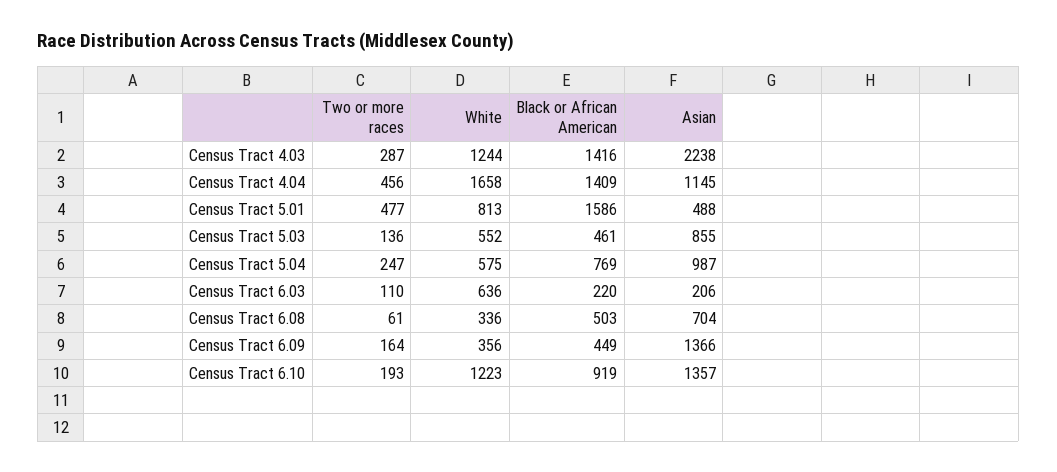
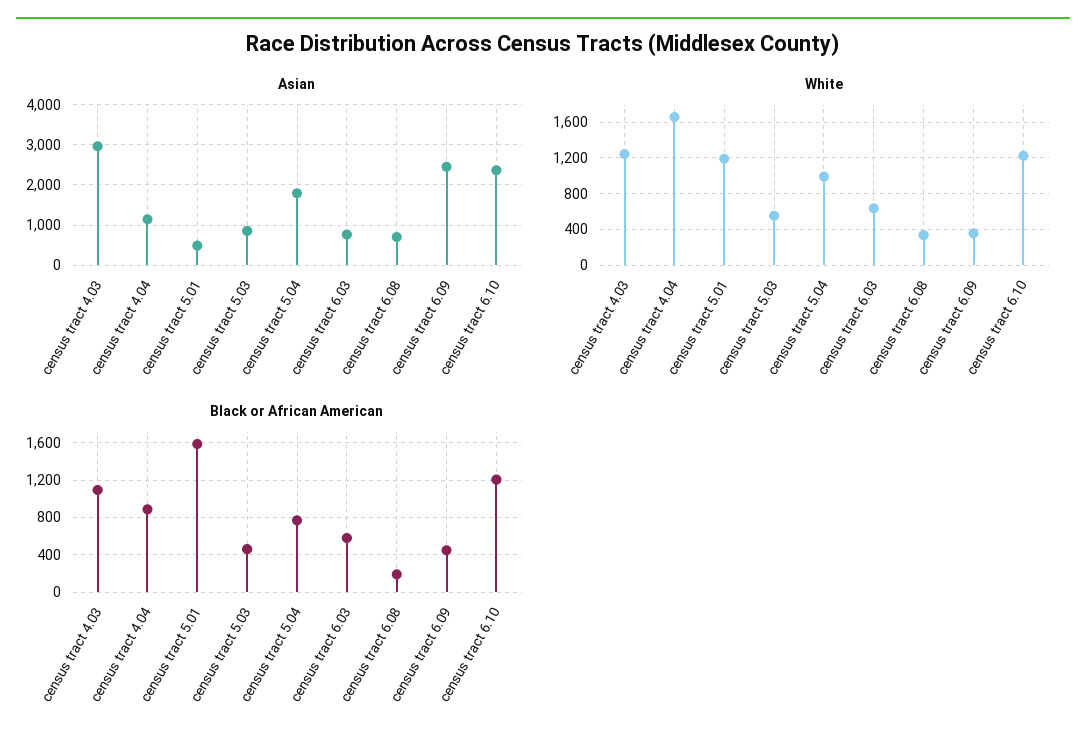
Two or more races, Census Tract 4.03: 287 -> none
Black or African American, Census Tract 4.03: 1416 -> 1100
Asian, Census Tract 4.03: 2238 -> 3000
Two or more races, Census Tract 4.04: 456 -> none
Black or African American, Census Tract 4.04: 1409 -> 900
Two or more races, Census Tract 5.01: 477 -> none
White, Census Tract 5.01: 813 -> 1200
Two or more races, Census Tract 5.03: 136 -> none
Two or more races, Census Tract 5.04: 247 -> none
White, Census Tract 5.04: 575 -> 1000
Asian, Census Tract 5.04: 987 -> 1800
Two or more races, Census Tract 6.03: 110 -> none
Black or African American, Census Tract 6.03: 220 -> 600
Asian, Census Tract 6.03: 206 -> 800
Two or more races, Census Tract 6.08: 61 -> none
Black or African American, Census Tract 6.08: 503 -> 200
Two or more races, Census Tract 6.09: 164 -> none
Asian, Census Tract 6.09: 1366 -> 2400
Two or more races, Census Tract 6.10: 193 -> none
Black or African American, Census Tract 6.10: 919 -> 1200
Asian, Census Tract 6.10: 1357 -> 2400

